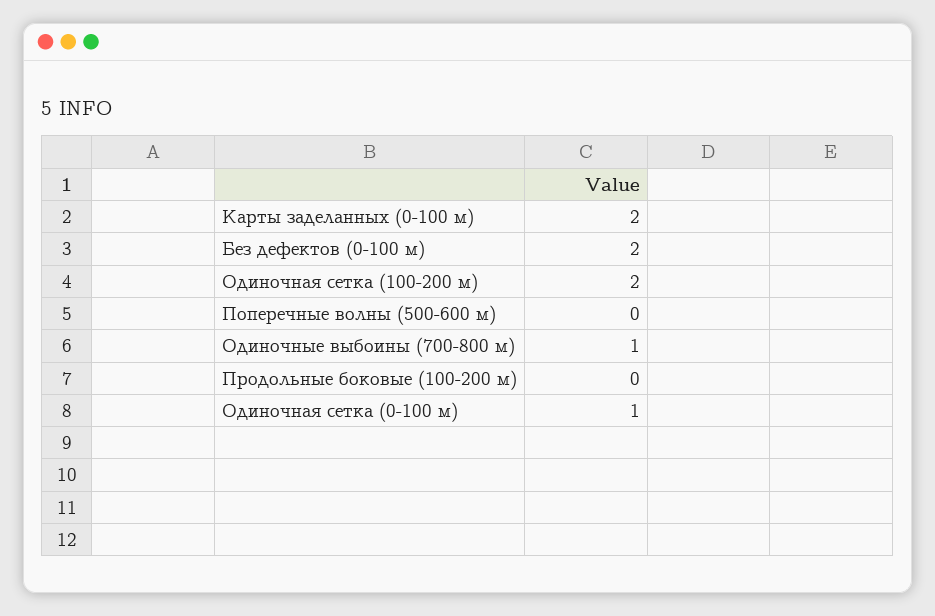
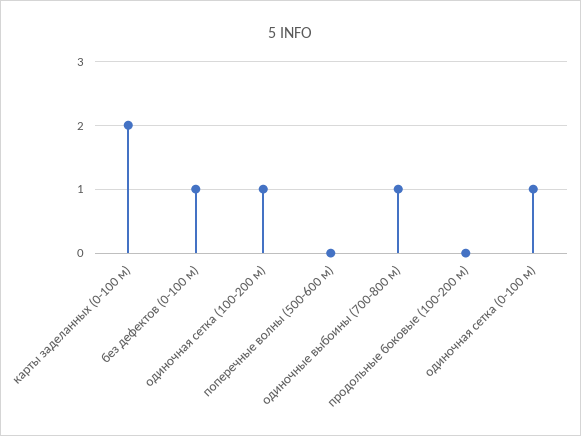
Без дефектов (0-100 м): 2 -> 1
Одиночная сетка (100-200 м): 2 -> 1

